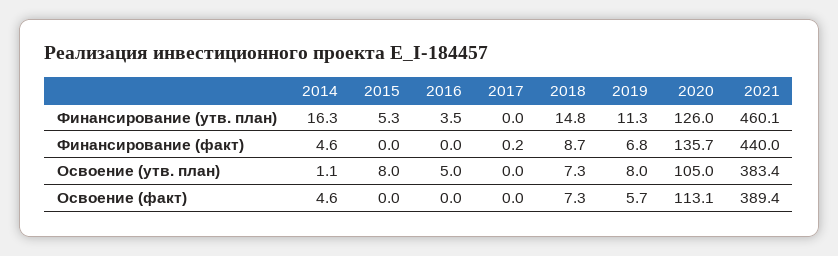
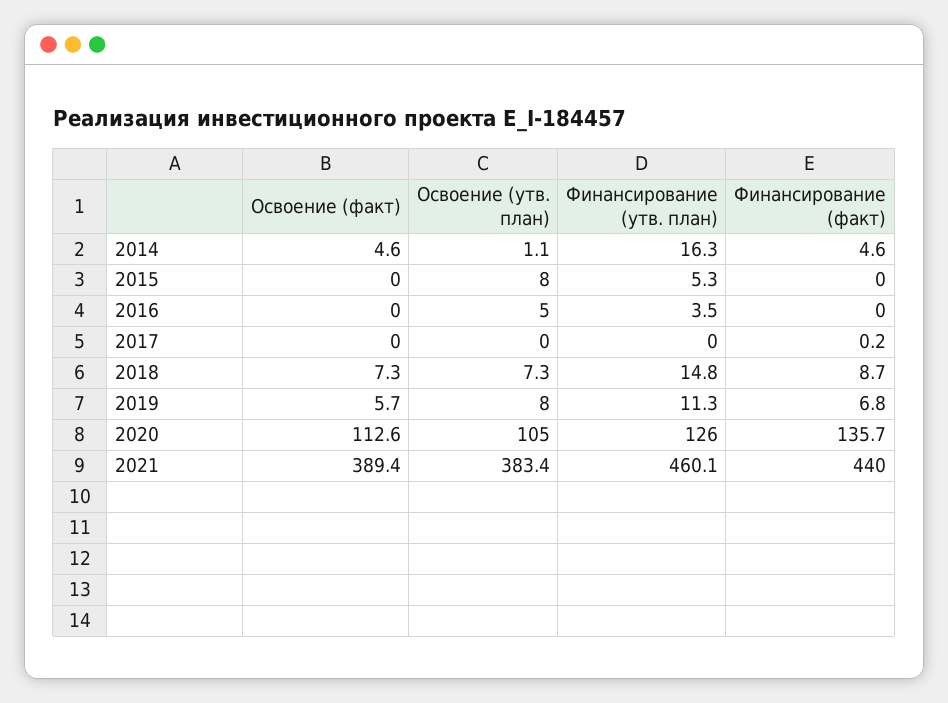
2020, Освоение (факт): 113.1 -> 112.6

